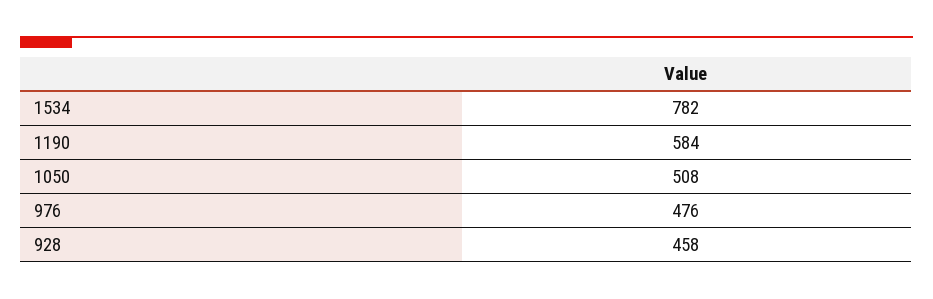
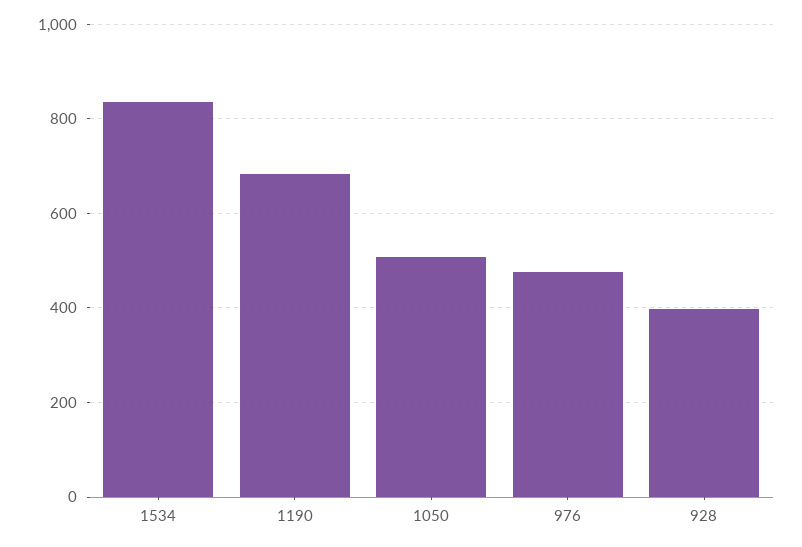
1534: 782 -> 840
1190: 584 -> 680
928: 458 -> 400

